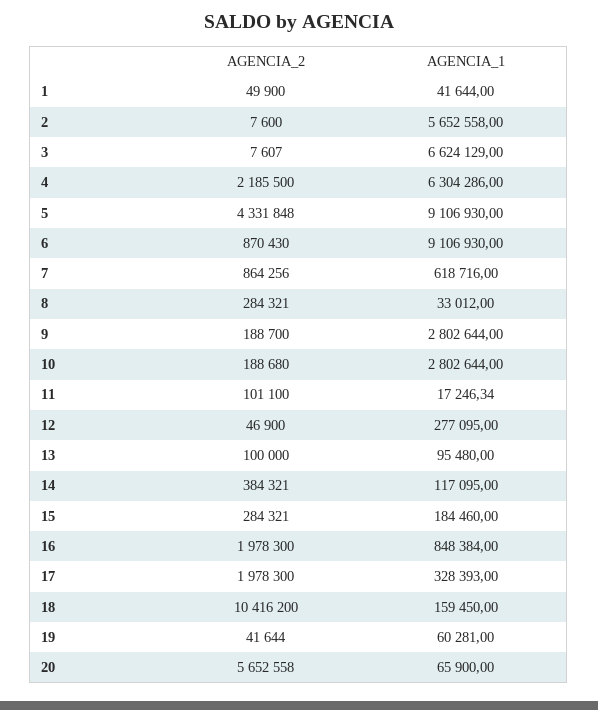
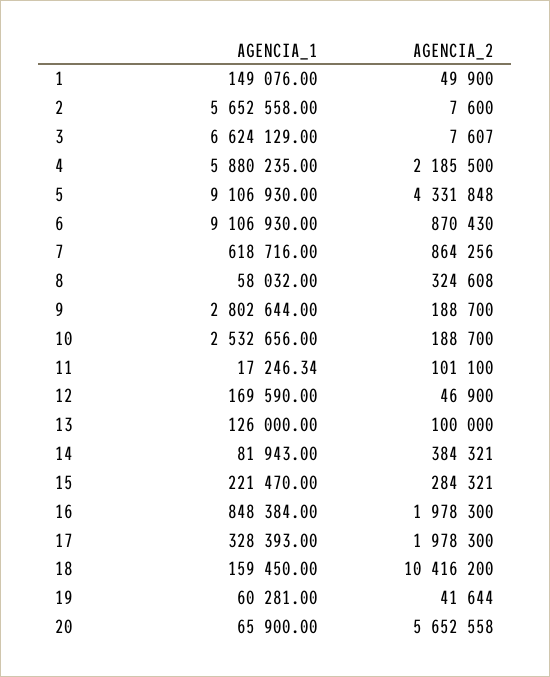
AGENCIA_1, 1: 41644 -> 149076
AGENCIA_1, 4: 6304286 -> 5880235
AGENCIA_2, 8: 284321 -> 324608
AGENCIA_1, 8: 33012 -> 58032
AGENCIA_2, 10: 188680 -> 188700
AGENCIA_1, 10: 2802644 -> 2532656
AGENCIA_1, 12: 277095 -> 169590
AGENCIA_1, 13: 95480 -> 126000
AGENCIA_1, 14: 117095 -> 81943
AGENCIA_1, 15: 184460 -> 221470

